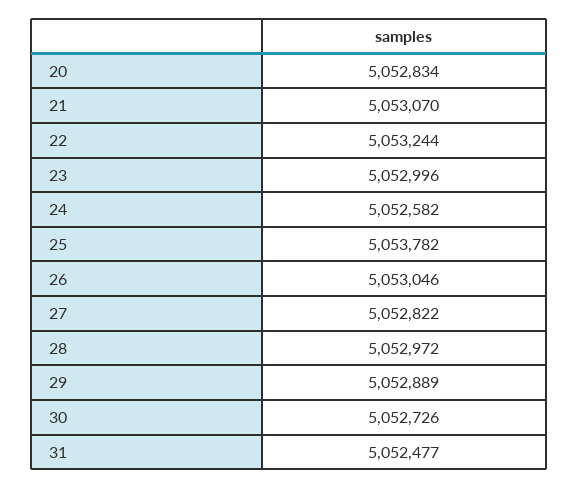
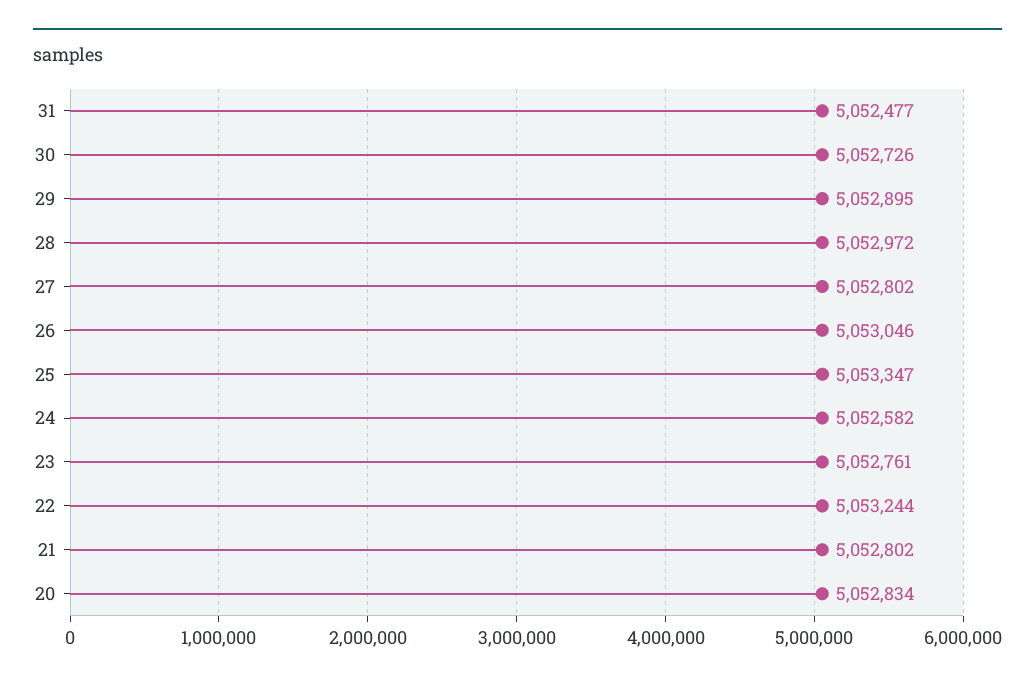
21: 5053070 -> 5052802
23: 5052996 -> 5052761
25: 5053782 -> 5053347
27: 5052822 -> 5052802
29: 5052889 -> 5052895

